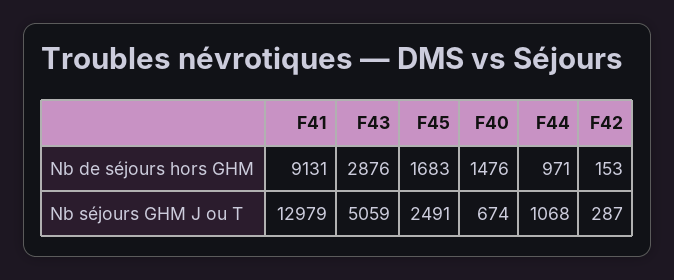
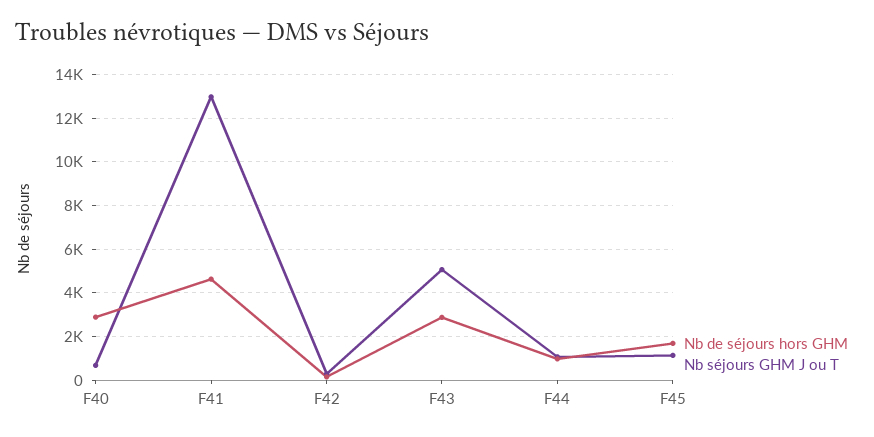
Nb de séjours hors GHM, F41: 9131 -> 4500
Nb de séjours hors GHM, F40: 1476 -> 3000
Nb séjours GHM J ou T, F45: 2491 -> 1000

